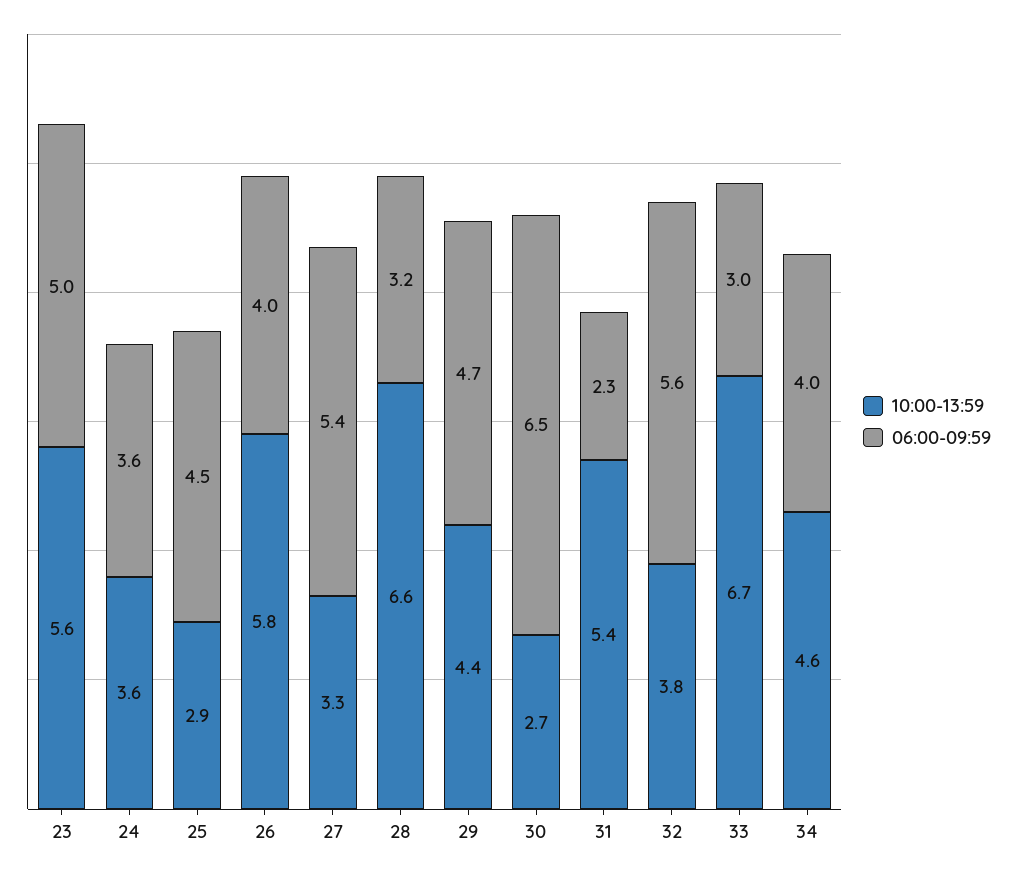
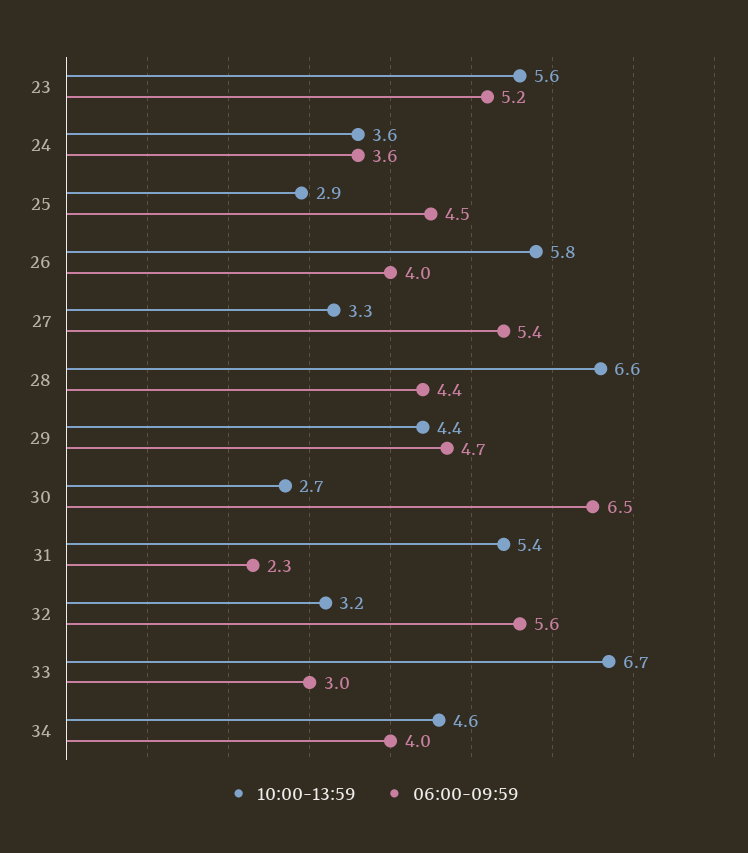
06:00-09:59, 23: 5 -> 5.2
06:00-09:59, 28: 3.2 -> 4.4
10:00-13:59, 32: 3.8 -> 3.2

